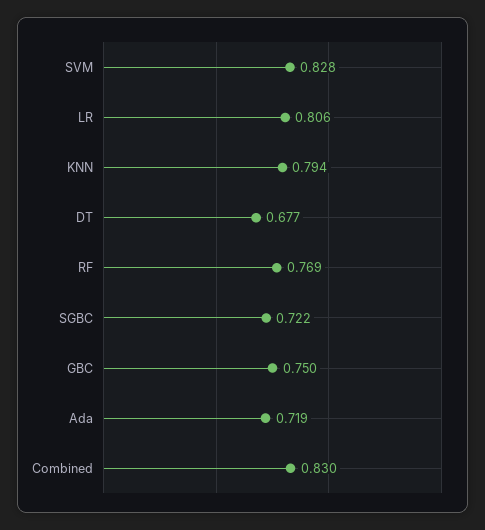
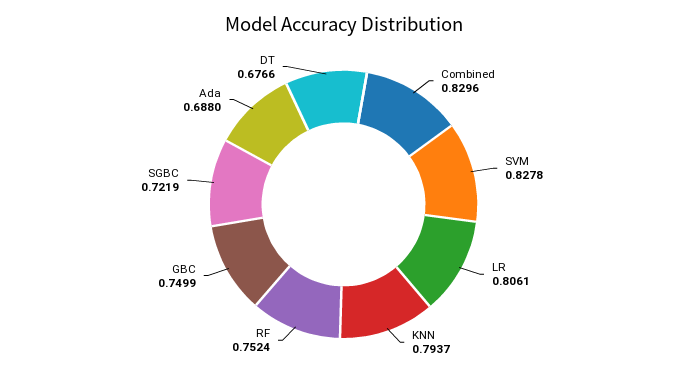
RF: 0.769 -> 0.7524
Ada: 0.719 -> 0.688

